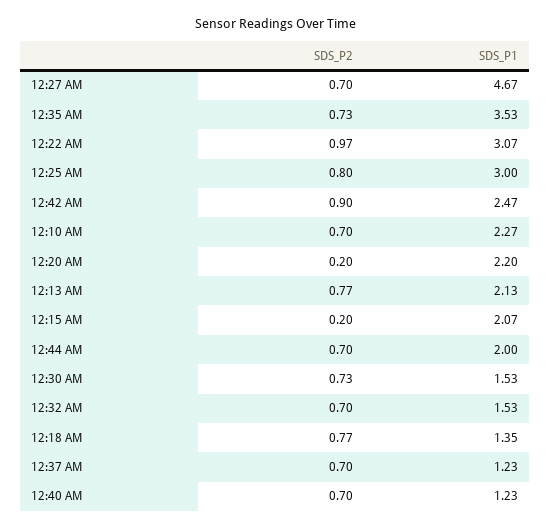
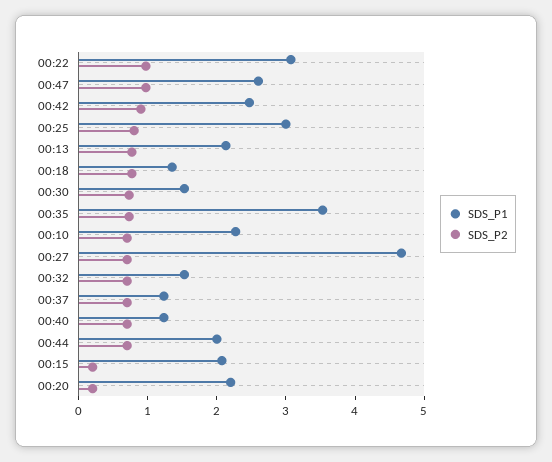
SDS_P1, 00:47: none -> 2.6
SDS_P2, 00:47: none -> 1

